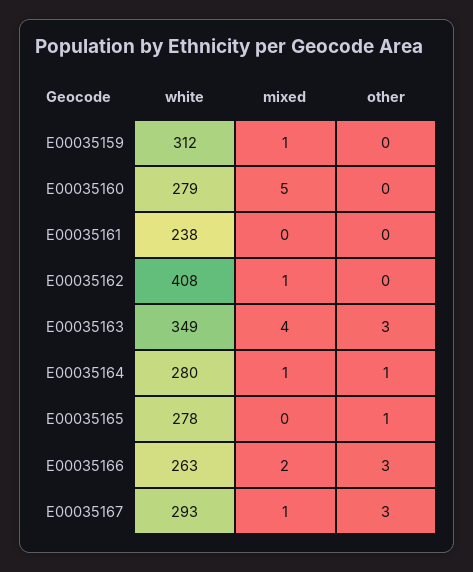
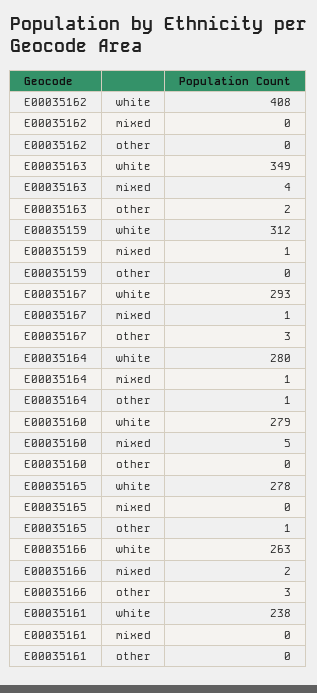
mixed, E00035162: 1 -> 0
other, E00035163: 3 -> 2

